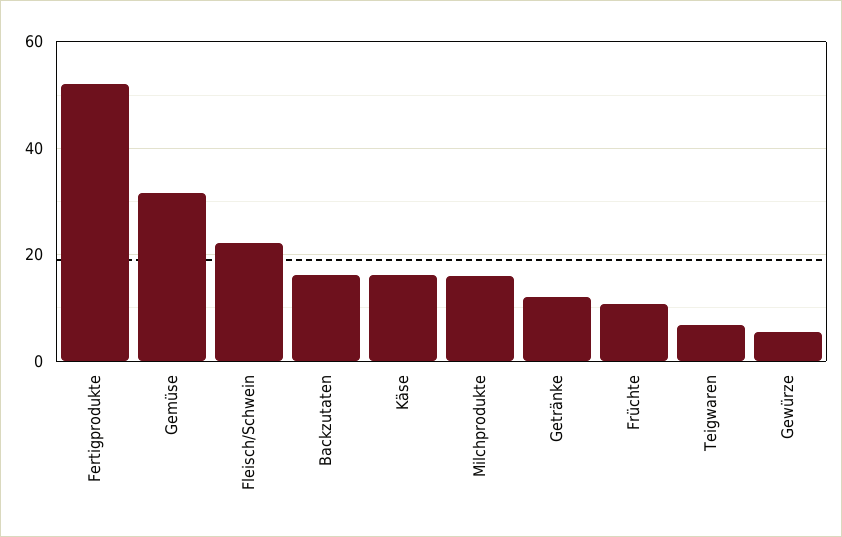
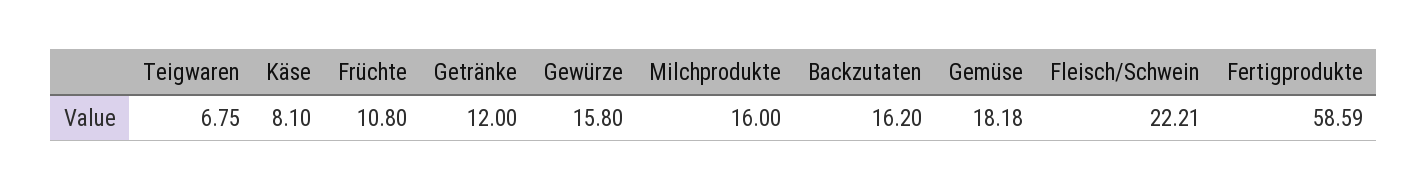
Fertigprodukte: 52 -> 58.59
Gemüse: 32 -> 18.18
Käse: 16 -> 8.1
Gewürze: 6 -> 15.8

